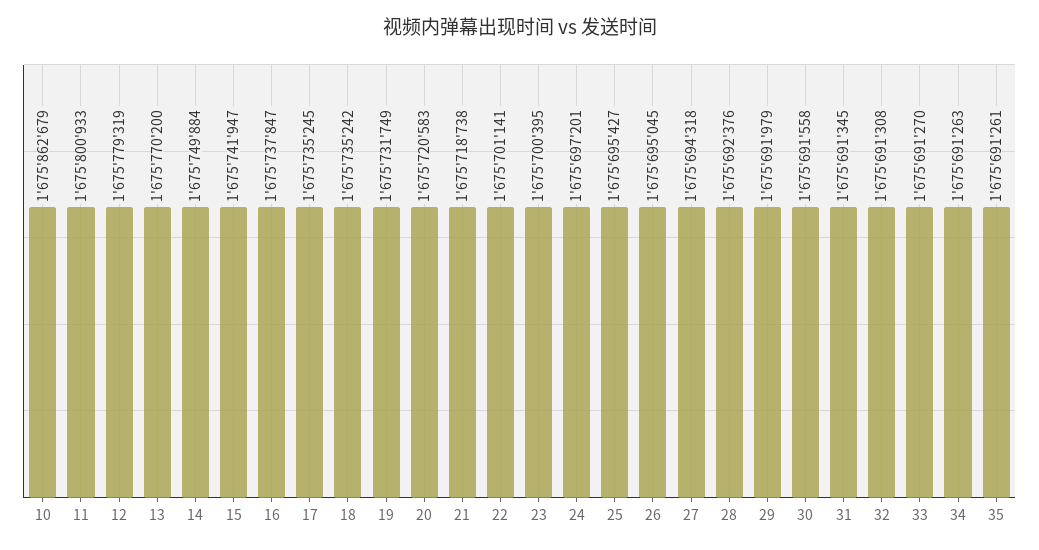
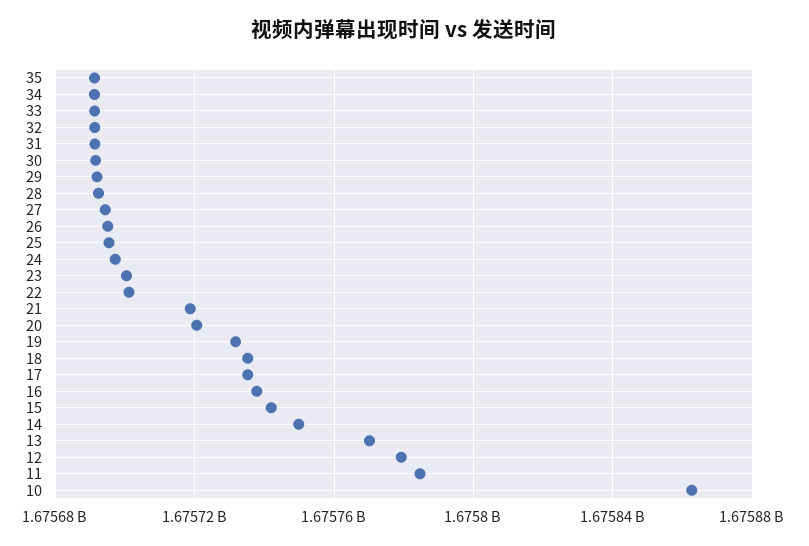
11: 1675800933 -> 1675785000

